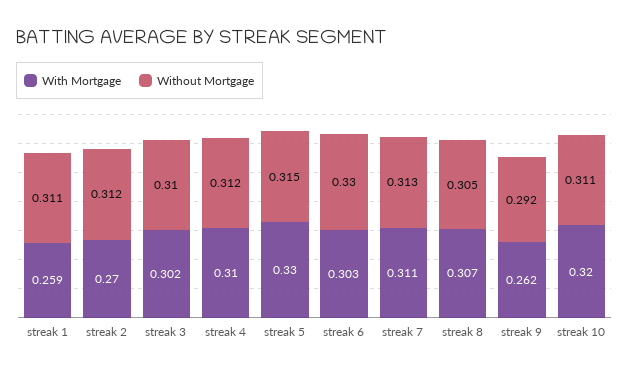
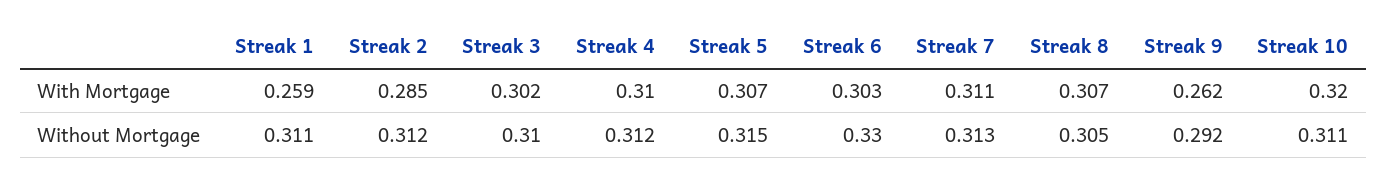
With Mortgage, streak 2: 0.27 -> 0.285
With Mortgage, streak 5: 0.33 -> 0.307

